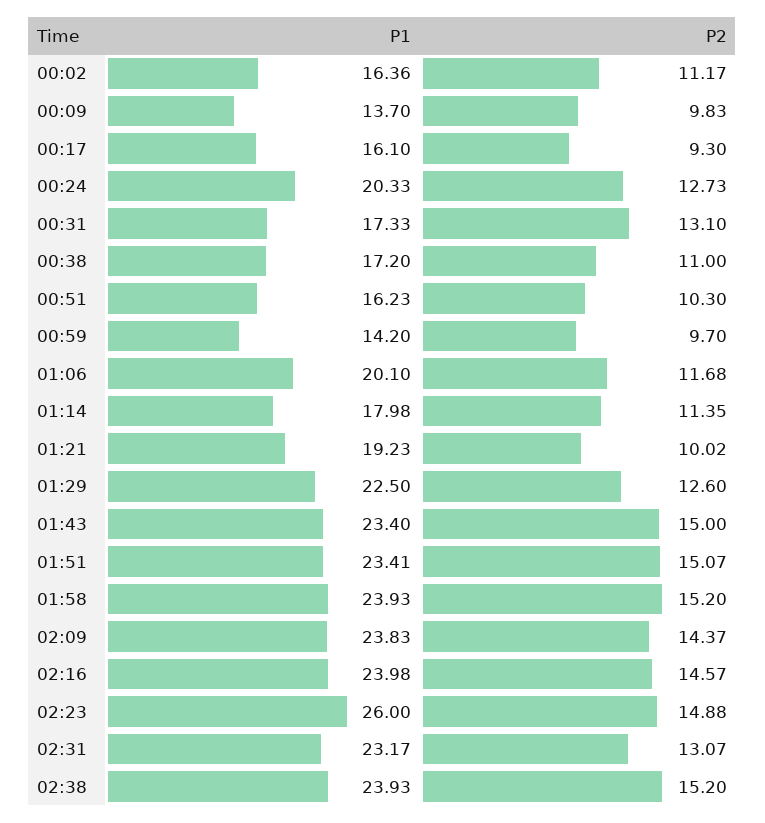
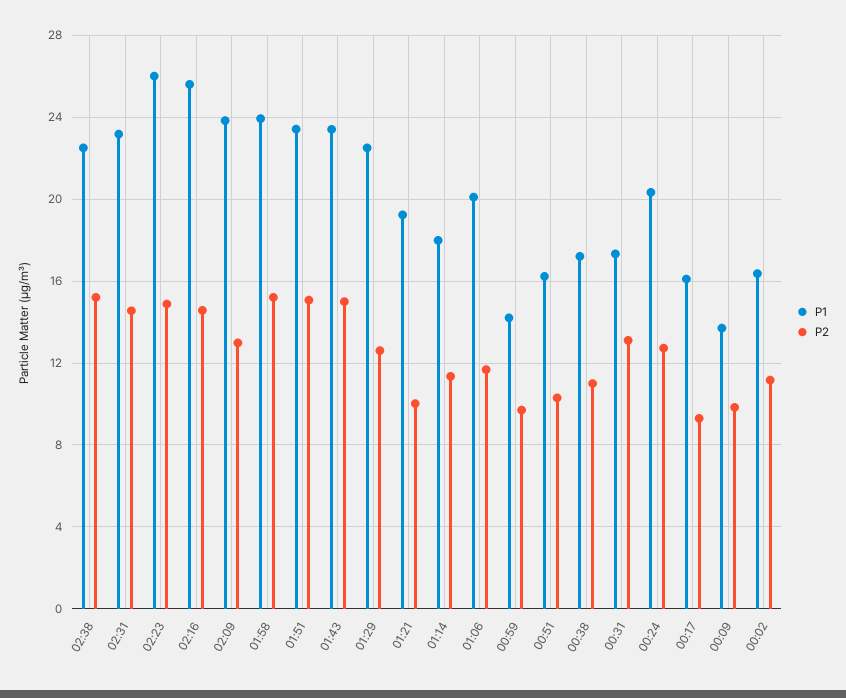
P2, 02:09: 14.37 -> 13
P1, 02:16: 23.98 -> 25.5
P2, 02:31: 13.07 -> 14.5
P1, 02:38: 23.93 -> 22.5

